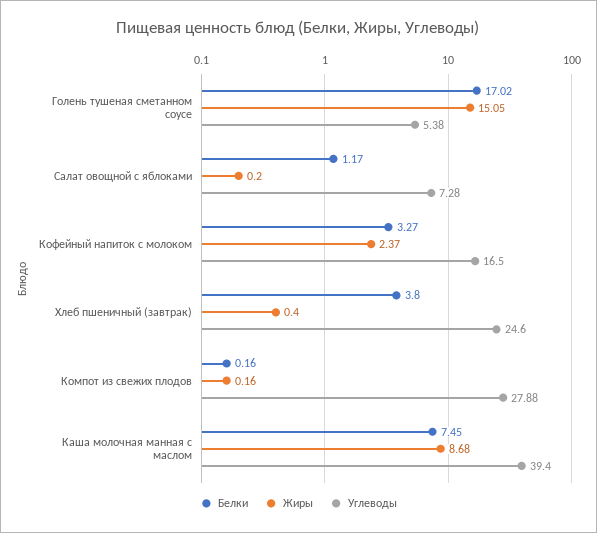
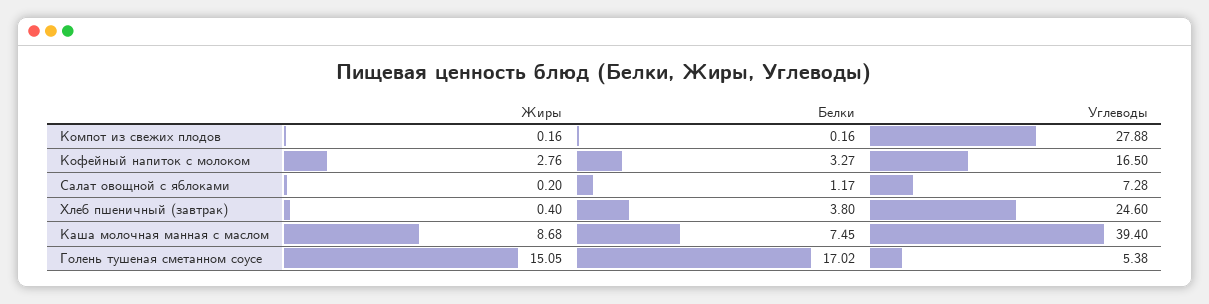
Жиры, Кофейный напиток с молоком: 2.37 -> 2.76

